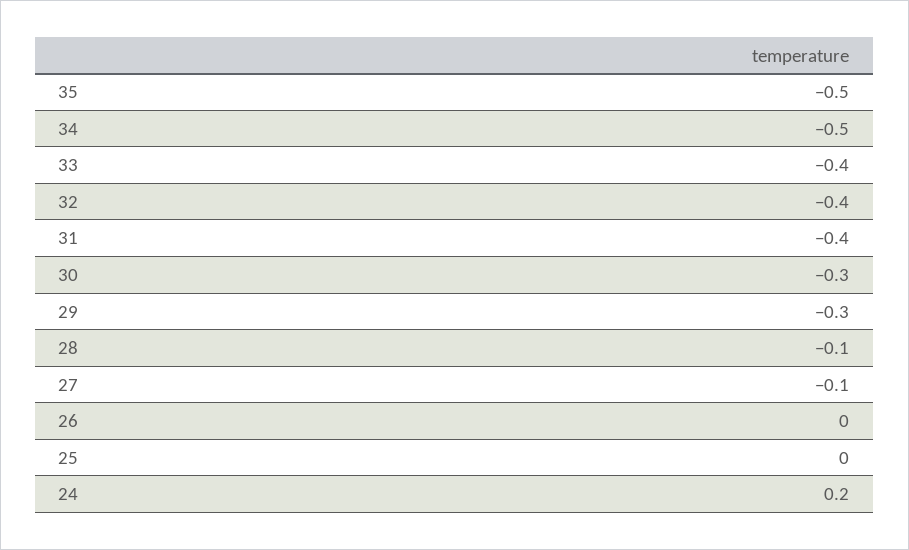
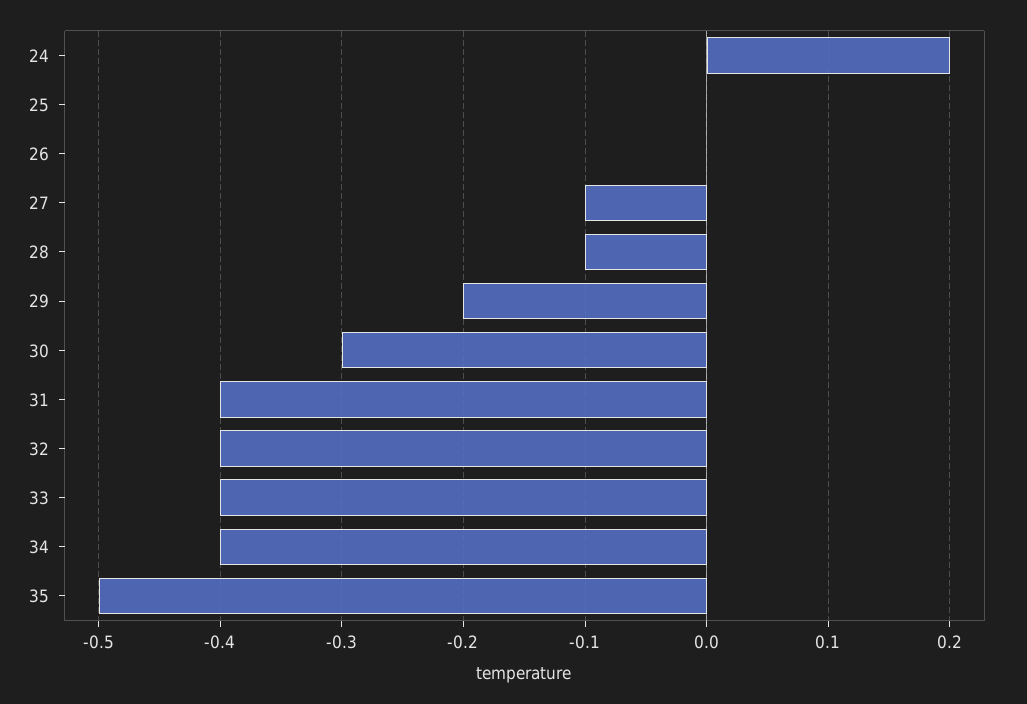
34: -0.5 -> -0.4
29: -0.3 -> -0.2

